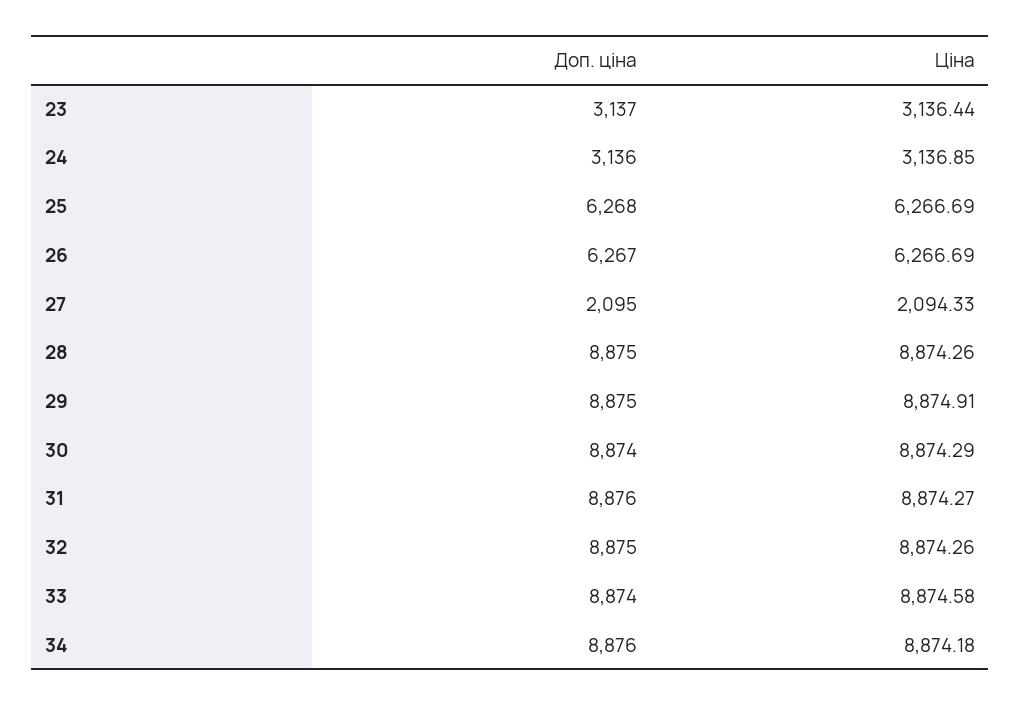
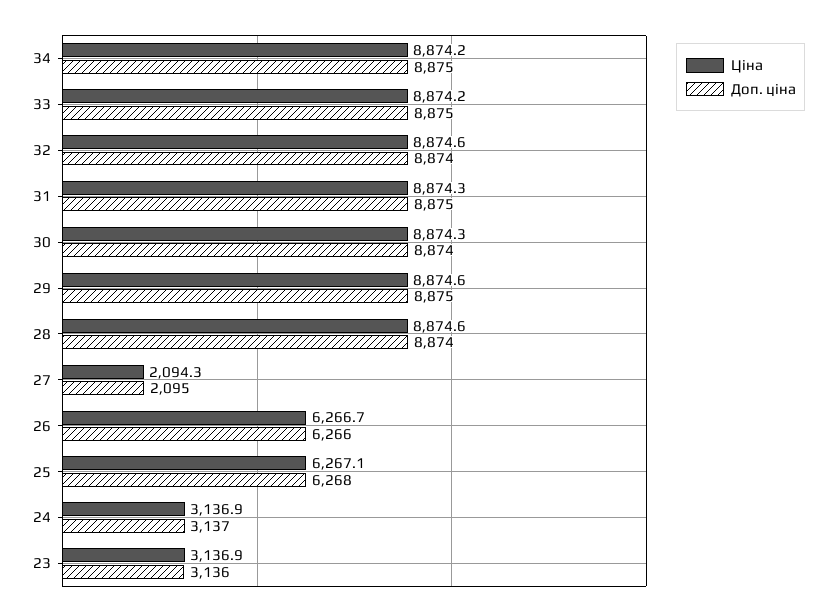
Доп. ціна, 23: 3137 -> 3136
Ціна, 23: 3136.44 -> 3136.9
Доп. ціна, 24: 3136 -> 3137
Ціна, 25: 6266.69 -> 6267.1
Доп. ціна, 26: 6267 -> 6266
Доп. ціна, 28: 8875 -> 8874
Ціна, 28: 8874.26 -> 8874.6
Ціна, 29: 8874.91 -> 8874.6
Доп. ціна, 31: 8876 -> 8875
Доп. ціна, 32: 8875 -> 8874
Ціна, 32: 8874.26 -> 8874.6
Доп. ціна, 33: 8874 -> 8875
Ціна, 33: 8874.58 -> 8874.2
Доп. ціна, 34: 8876 -> 8875

